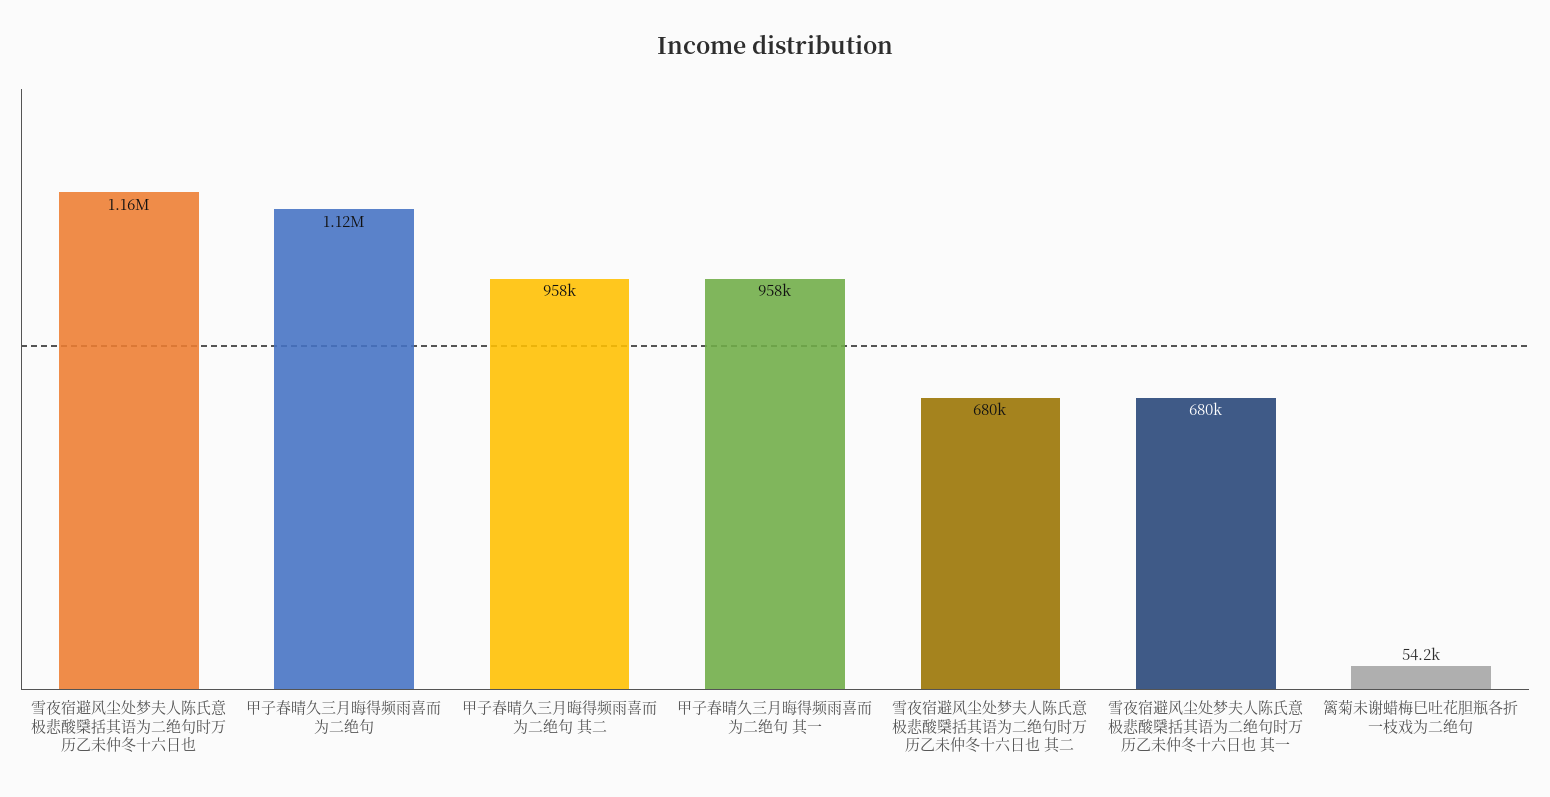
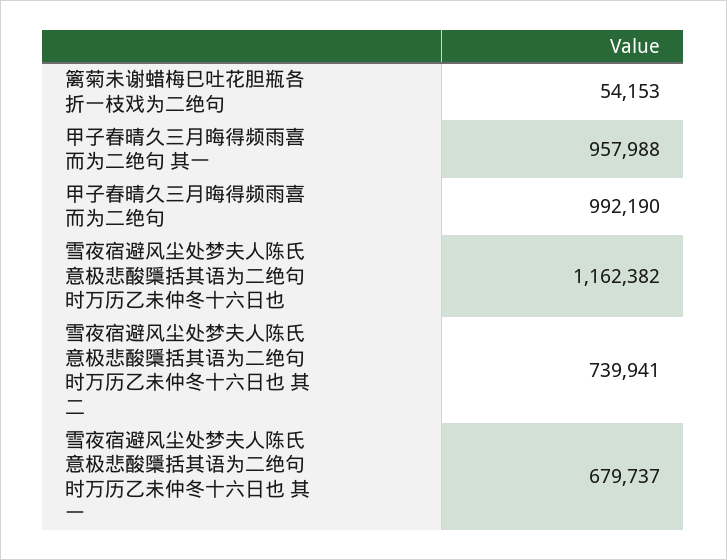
甲子春晴久三月晦得频雨喜而为二绝句: 1120000 -> 992190
甲子春晴久三月晦得频雨喜而为二绝句 其二: 958000 -> none
雪夜宿避风尘处梦夫人陈氏意极悲酸檃括其语为二绝句时万历乙未仲冬十六日也 其二: 680000 -> 739941

